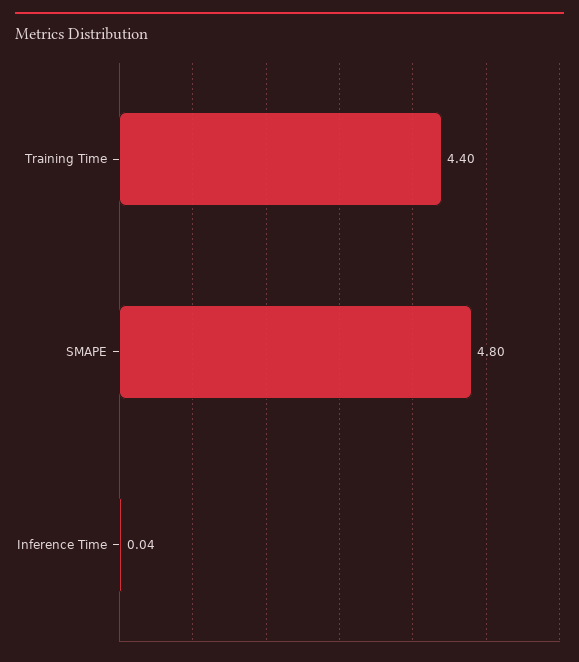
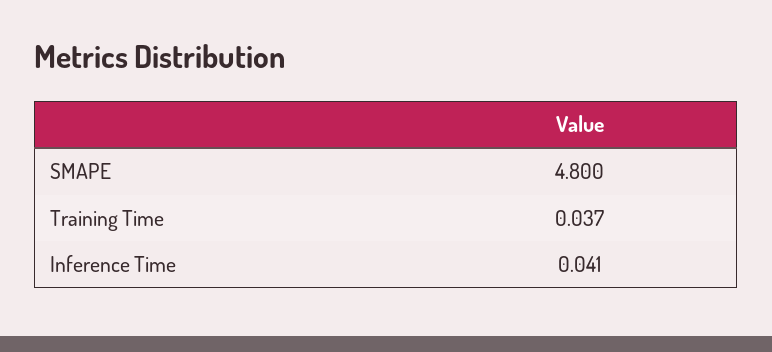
Training Time: 4.4 -> 0.037

